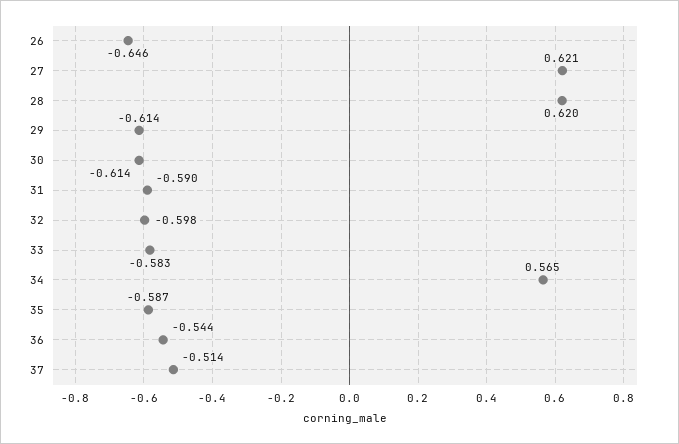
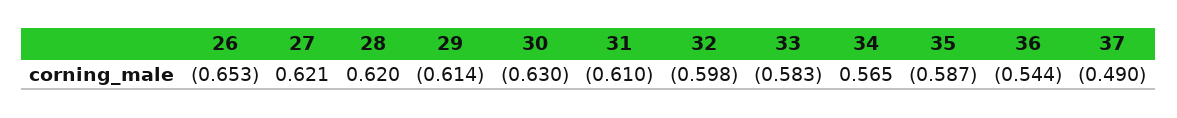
26: -0.646 -> -0.653
30: -0.614 -> -0.63
31: -0.59 -> -0.61
37: -0.514 -> -0.49

